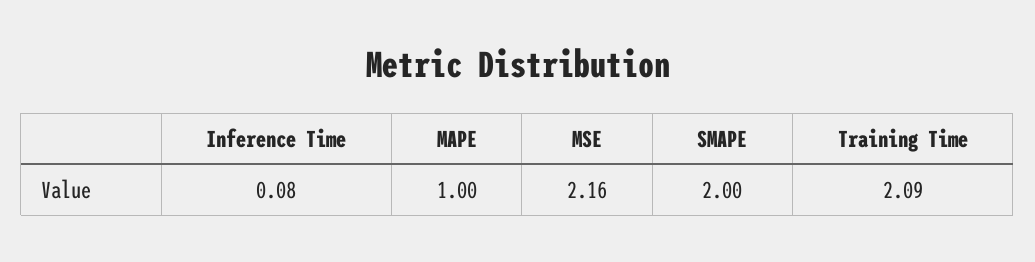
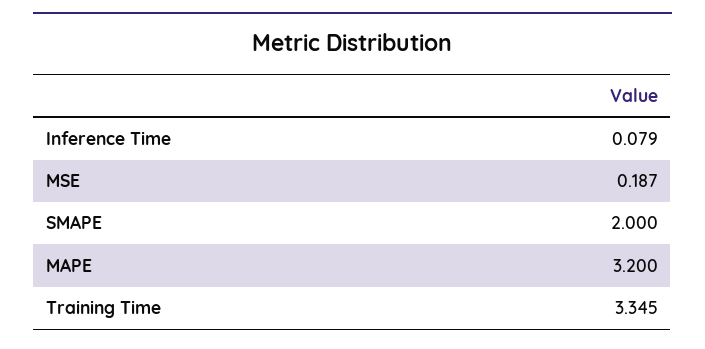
MAPE: 1 -> 3.2
MSE: 2.16 -> 0.187
Training Time: 2.09 -> 3.345

